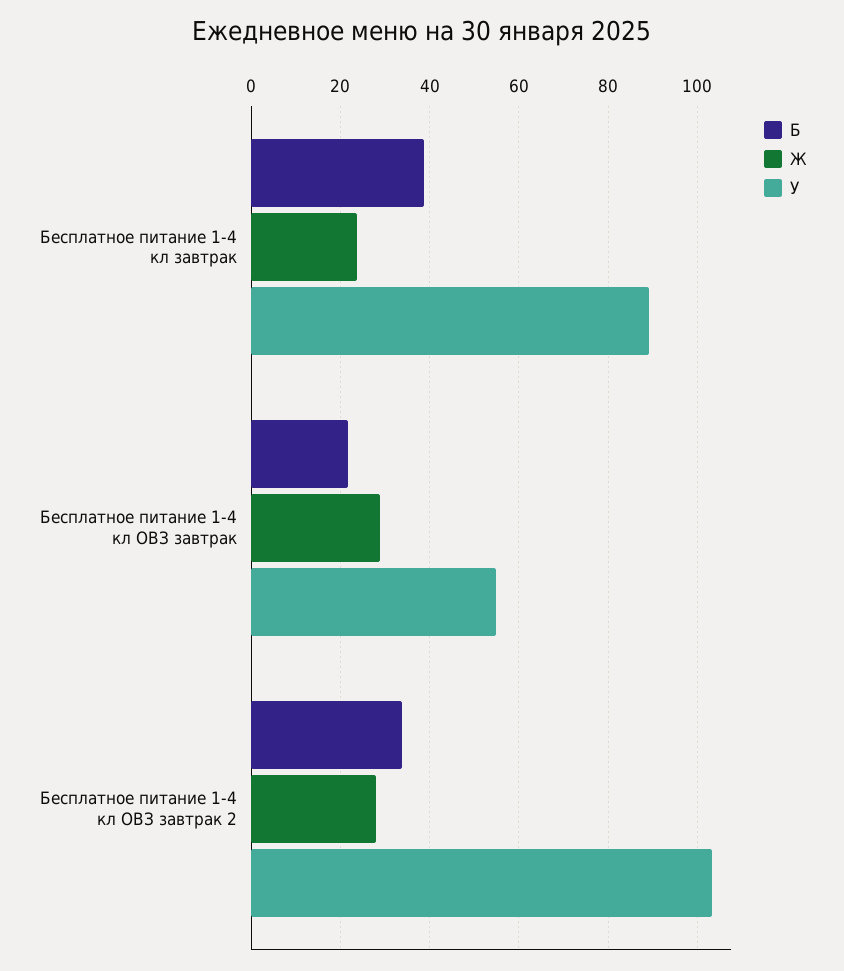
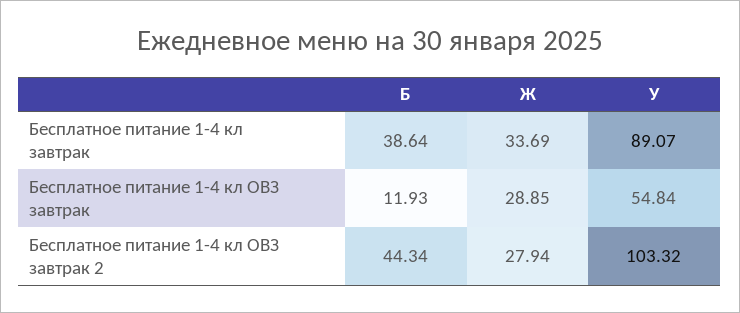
Ж, Бесплатное питание 1-4 кл завтрак: 24 -> 33.69
Б, Бесплатное питание 1-4 кл ОВЗ завтрак: 22 -> 11.93
Б, Бесплатное питание 1-4 кл ОВЗ завтрак 2: 34 -> 44.34

